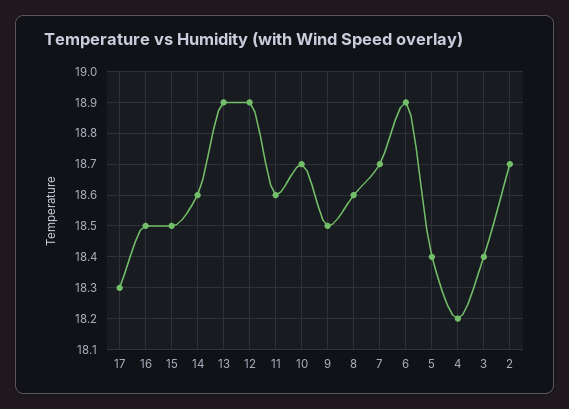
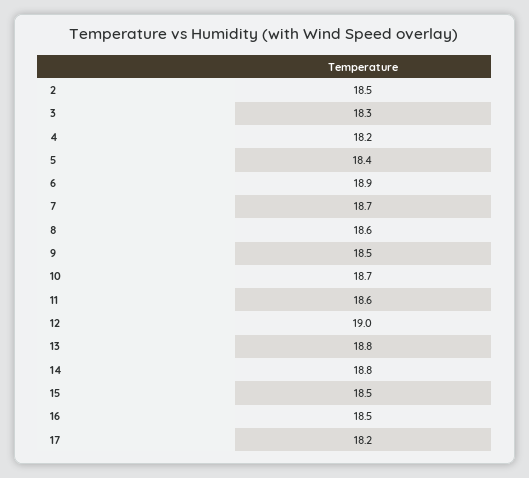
17: 18.3 -> 18.2
14: 18.6 -> 18.8
13: 18.9 -> 18.8
12: 18.9 -> 19
3: 18.4 -> 18.3
2: 18.7 -> 18.5

